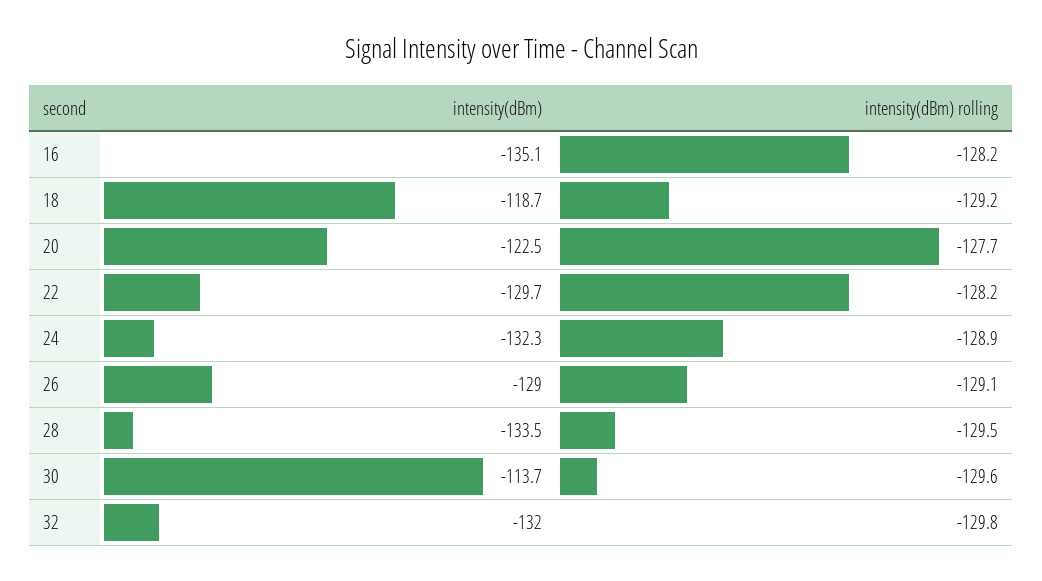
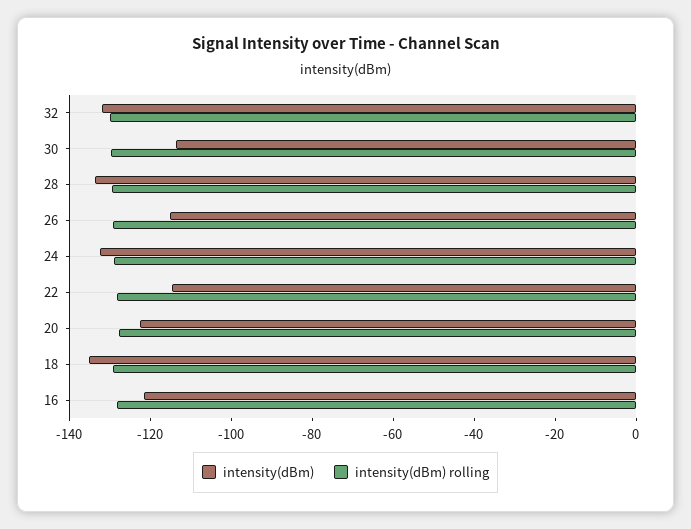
intensity(dBm), 16: -135.1 -> -120
intensity(dBm), 18: -118.7 -> -135
intensity(dBm), 22: -129.7 -> -115
intensity(dBm), 26: -129 -> -115

